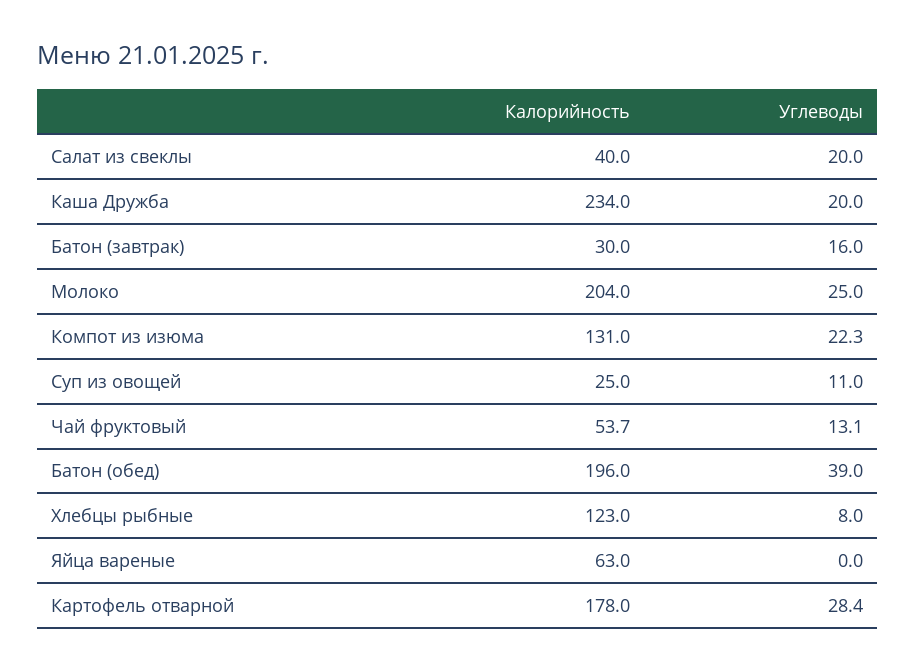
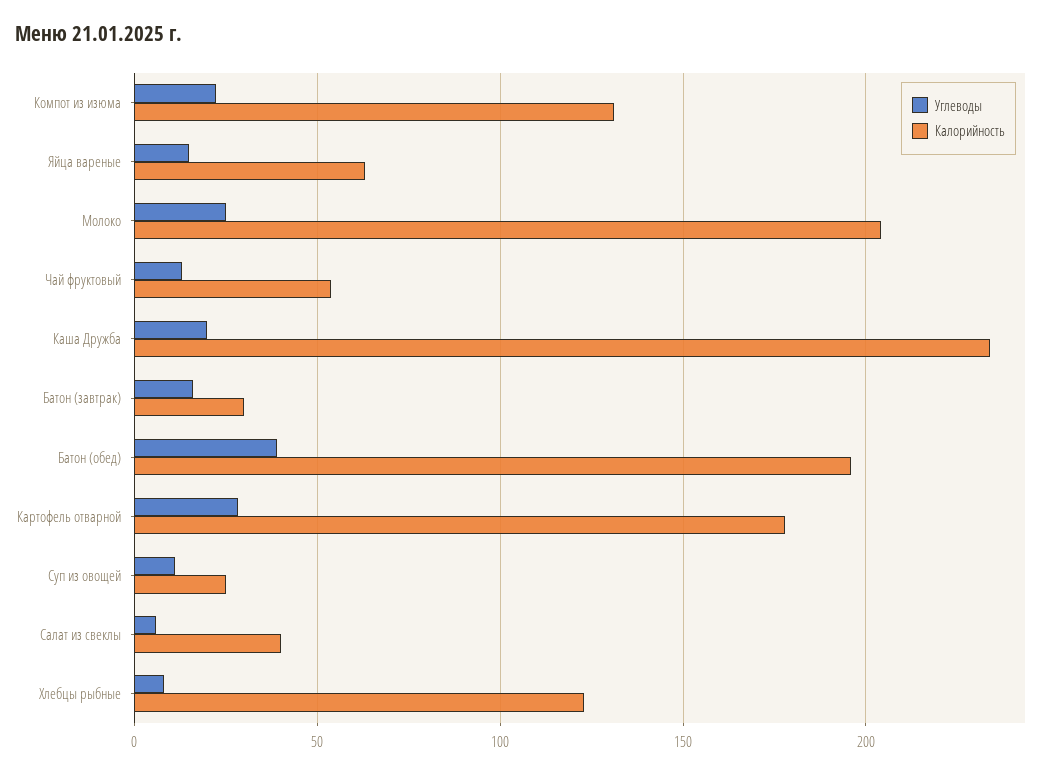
Углеводы, Салат из свеклы: 20 -> 5
Углеводы, Яйца вареные: 0 -> 15

